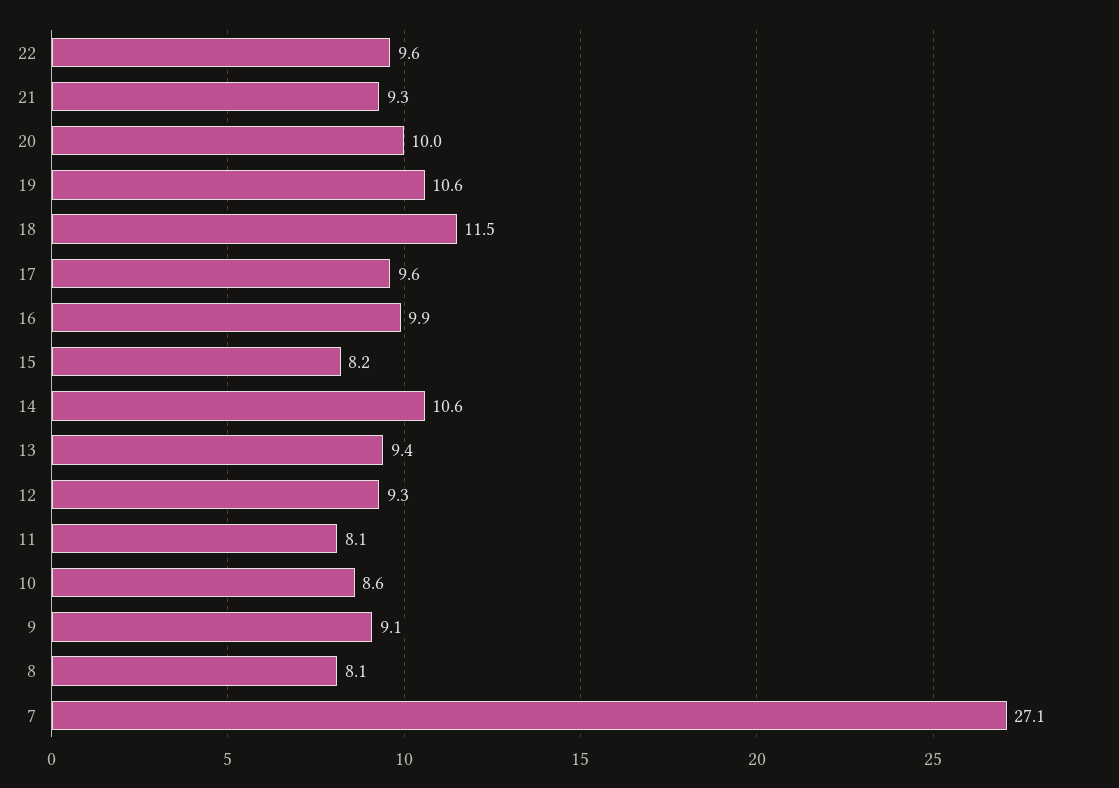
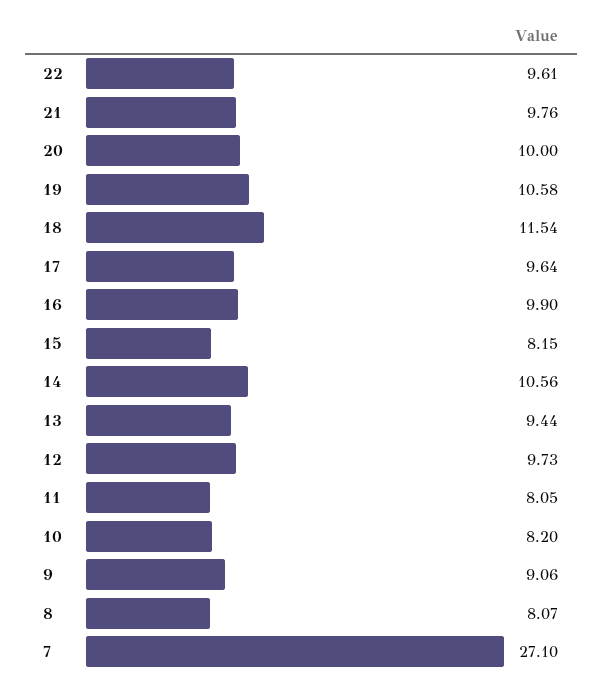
21: 9.3 -> 9.76
12: 9.3 -> 9.73
10: 8.6 -> 8.2

